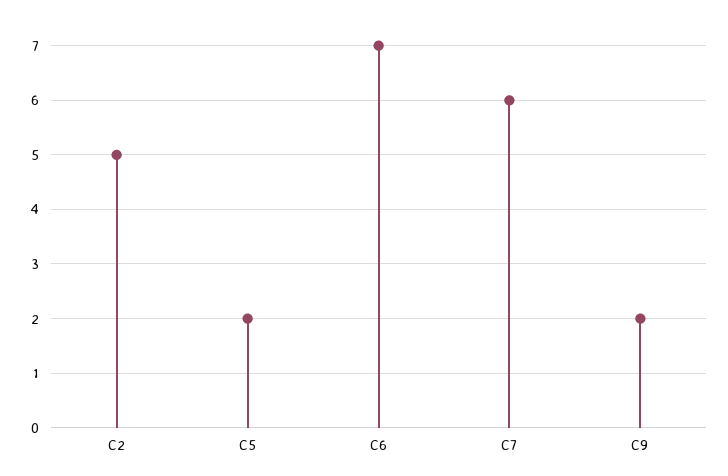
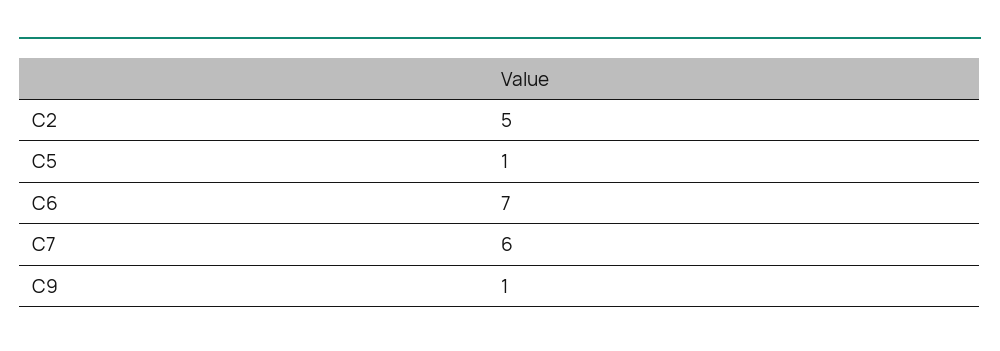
C5: 2 -> 1
C9: 2 -> 1

